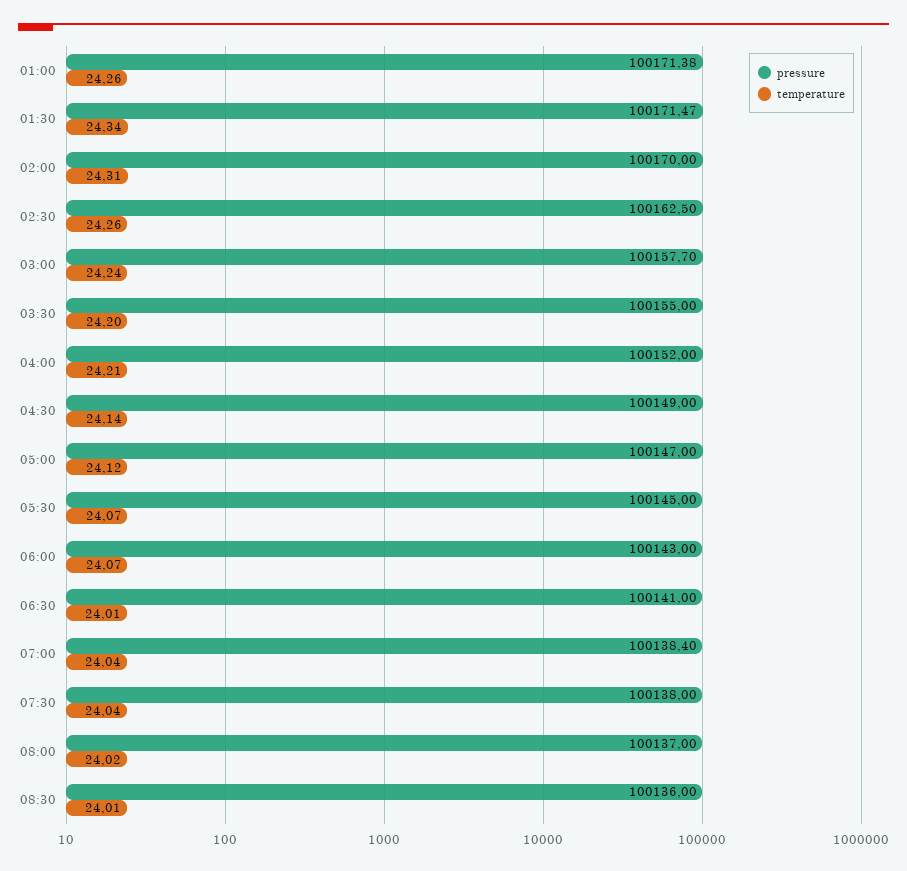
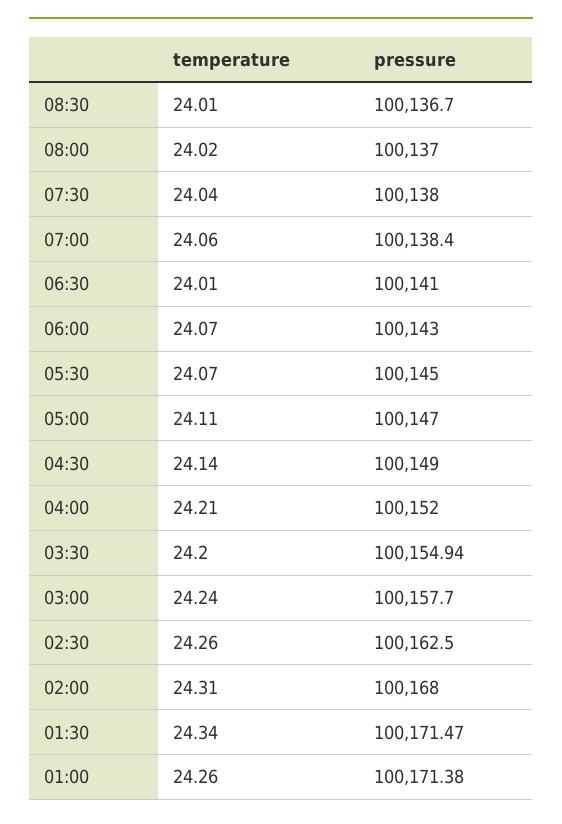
pressure, 02:00: 100170 -> 100168
pressure, 03:30: 100155 -> 100154.94
temperature, 05:00: 24.12 -> 24.11
temperature, 07:00: 24.04 -> 24.06
pressure, 08:30: 100136 -> 100136.7

